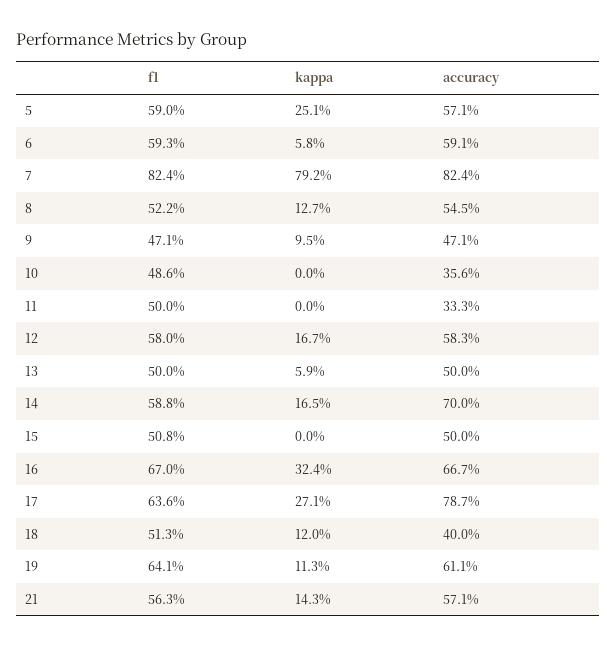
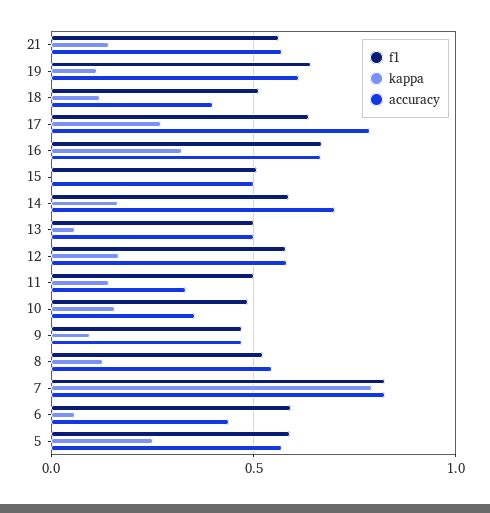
accuracy, 6: 0.591 -> 0.45
kappa, 10: 0 -> 0.15
kappa, 11: 0 -> 0.15

